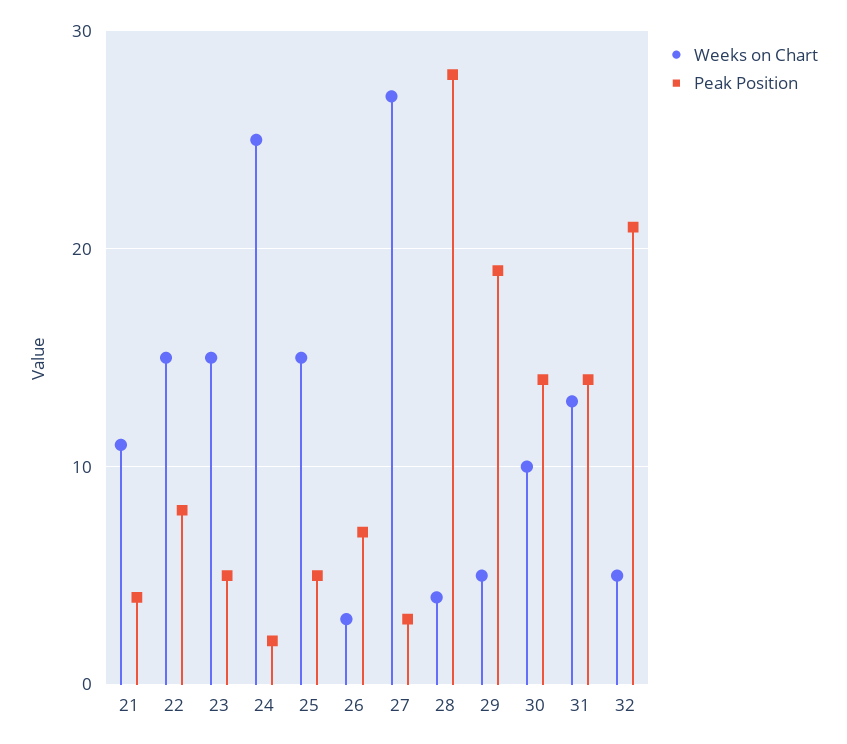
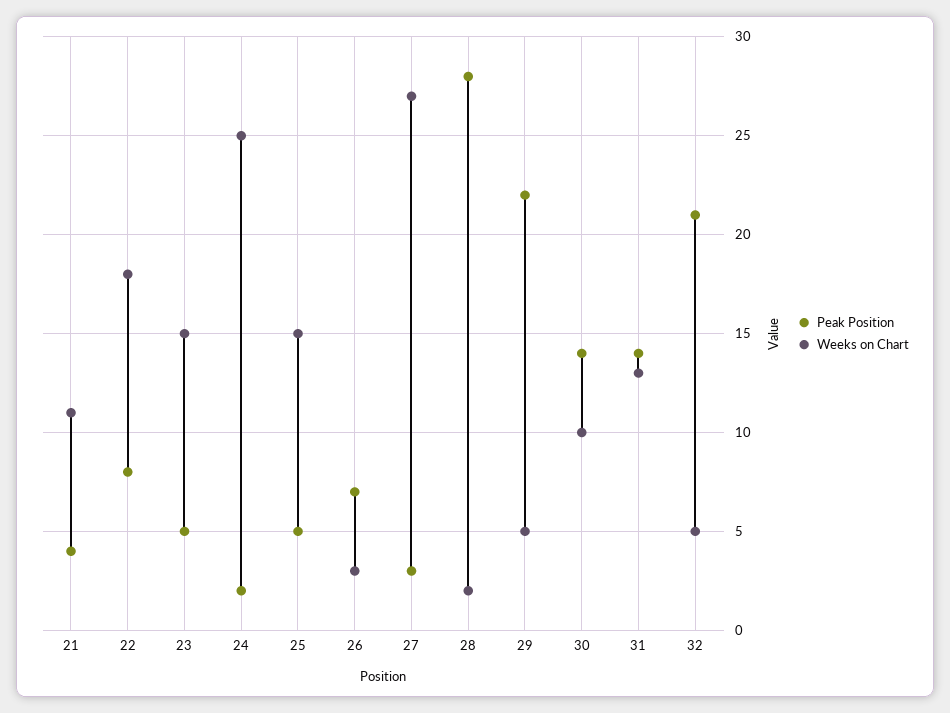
Weeks on Chart, 22: 15 -> 18
Weeks on Chart, 28: 4 -> 2
Peak Position, 29: 19 -> 22

